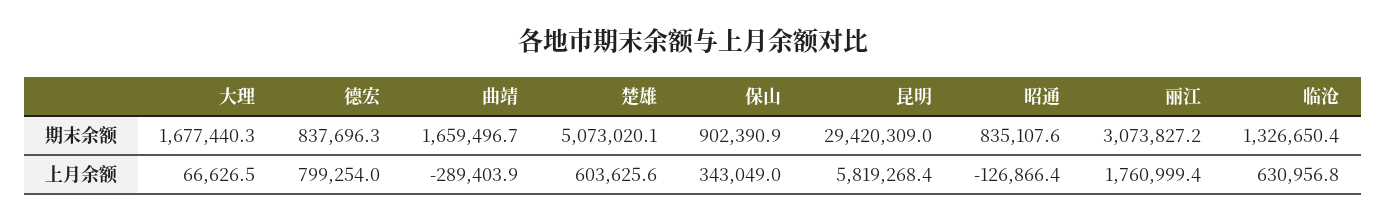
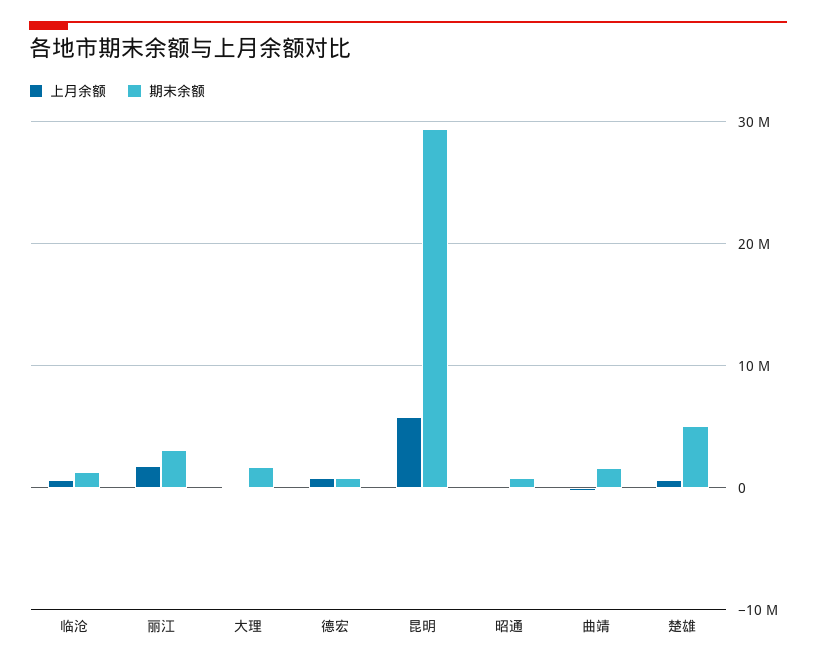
期末余额, 保山: 902390.9 -> none
上月余额, 保山: 343049 -> none

